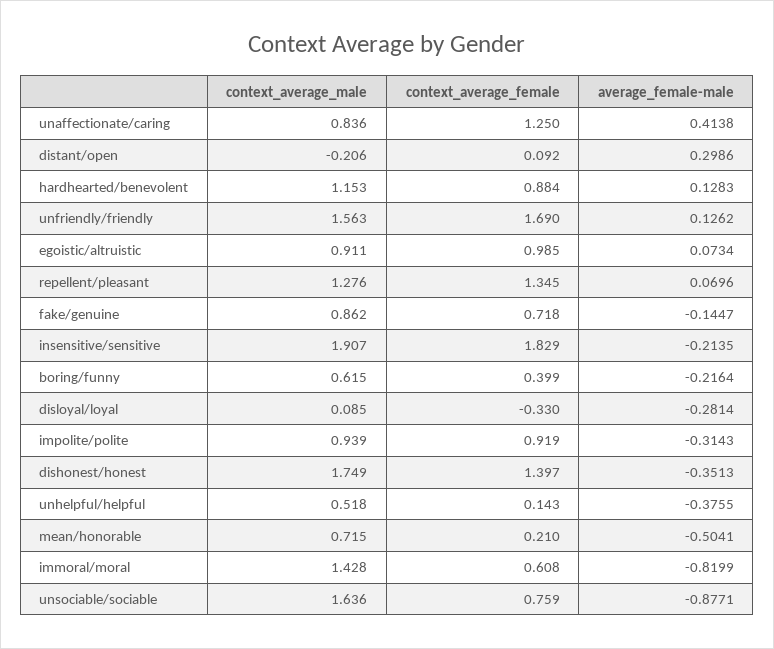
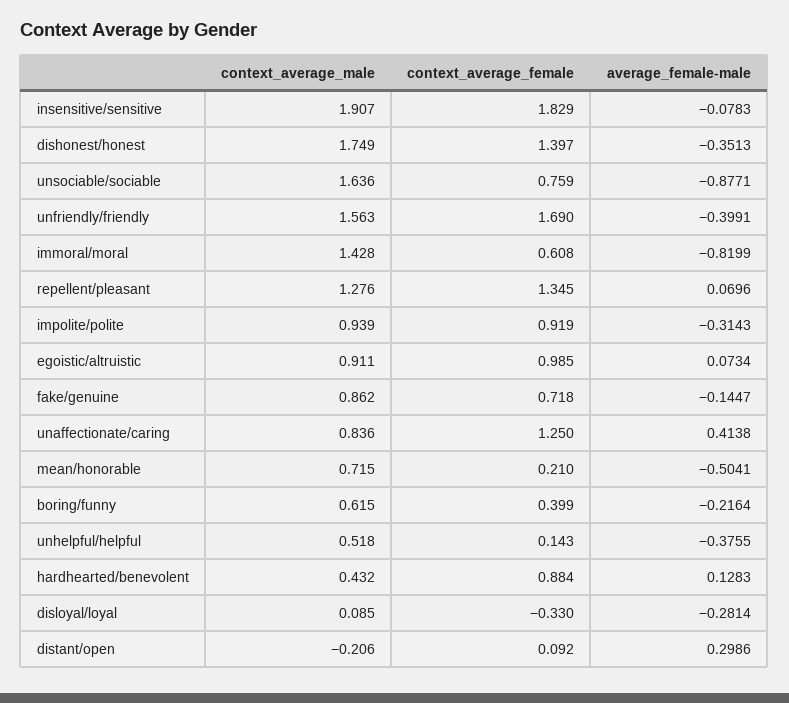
context_average_male, hardhearted/benevolent: 1.153 -> 0.432
average_female-male, unfriendly/friendly: 0.1262 -> -0.3991
average_female-male, insensitive/sensitive: -0.2135 -> -0.0783

